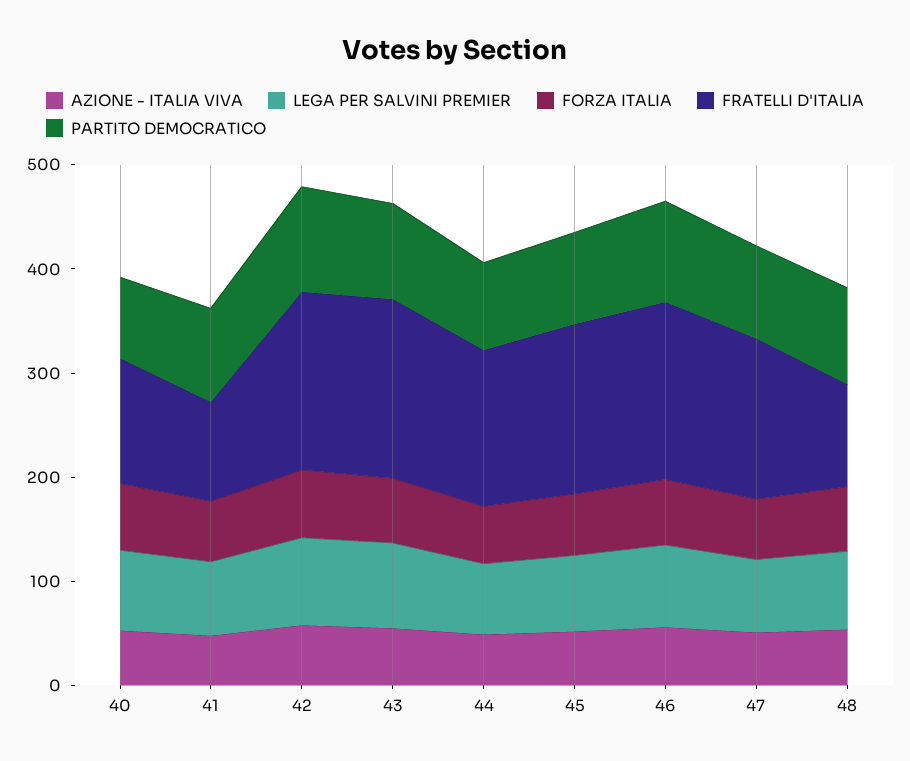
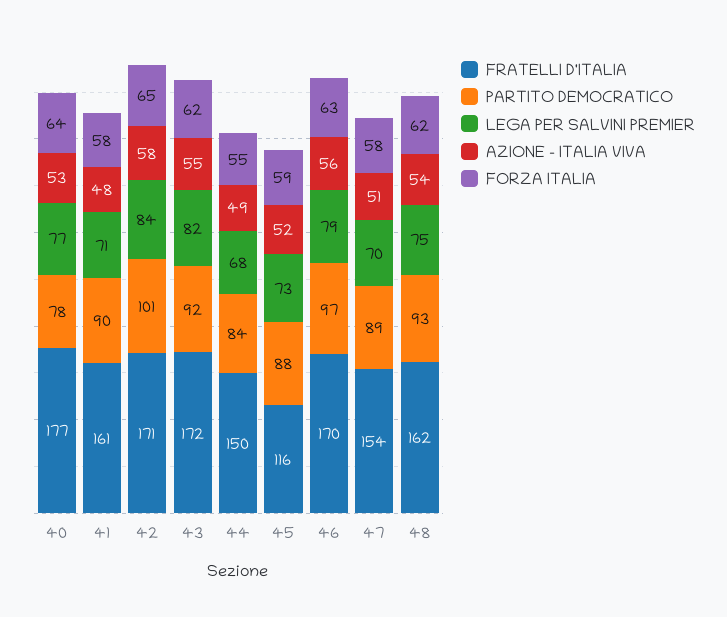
FRATELLI D'ITALIA, 40: 120 -> 177
FRATELLI D'ITALIA, 41: 100 -> 161
FRATELLI D'ITALIA, 45: 160 -> 116
FRATELLI D'ITALIA, 48: 100 -> 162

